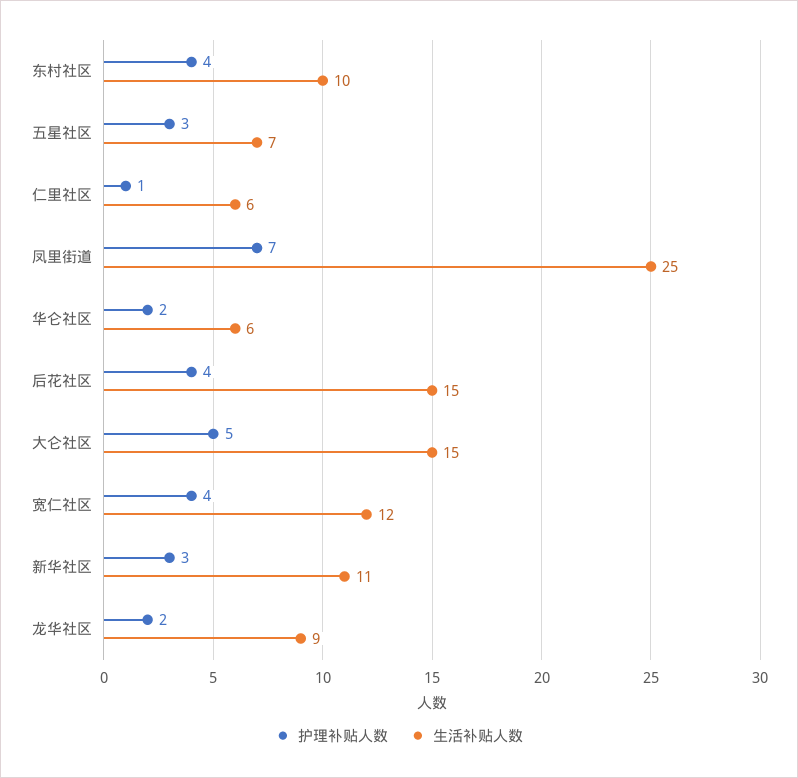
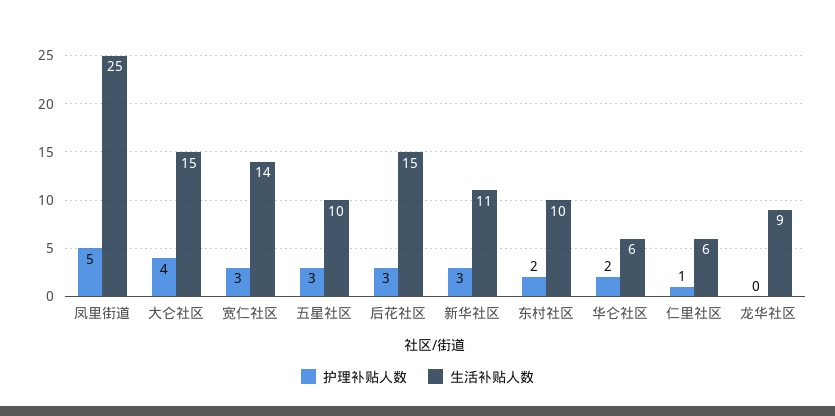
护理补贴人数, 东村社区: 4 -> 2
生活补贴人数, 五星社区: 7 -> 10
护理补贴人数, 凤里街道: 7 -> 5
护理补贴人数, 后花社区: 4 -> 3
护理补贴人数, 大仑社区: 5 -> 4
护理补贴人数, 宽仁社区: 4 -> 3
生活补贴人数, 宽仁社区: 12 -> 14
护理补贴人数, 龙华社区: 2 -> 0

